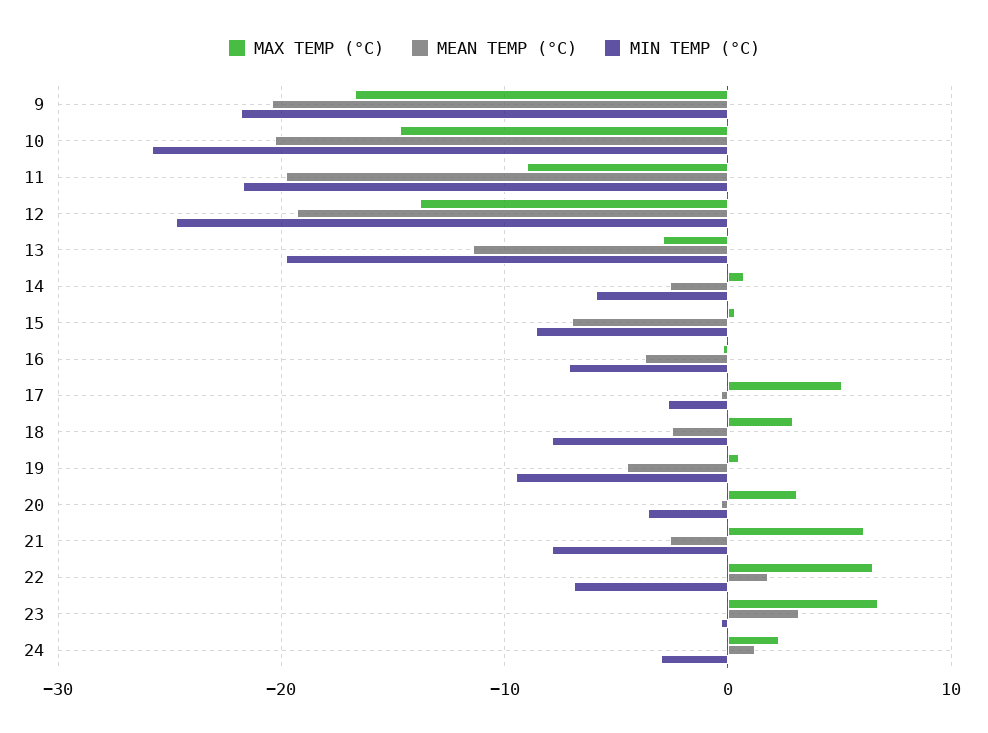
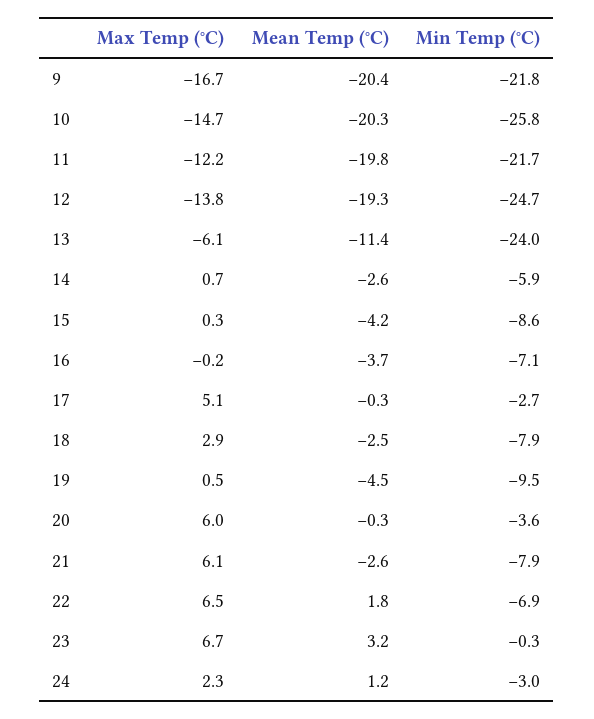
MAX TEMP (°C), 11: -9 -> -12.2
MAX TEMP (°C), 13: -3 -> -6.1
MIN TEMP (°C), 13: -20 -> -24
MEAN TEMP (°C), 15: -7 -> -4.2
MAX TEMP (°C), 20: 3 -> 6

